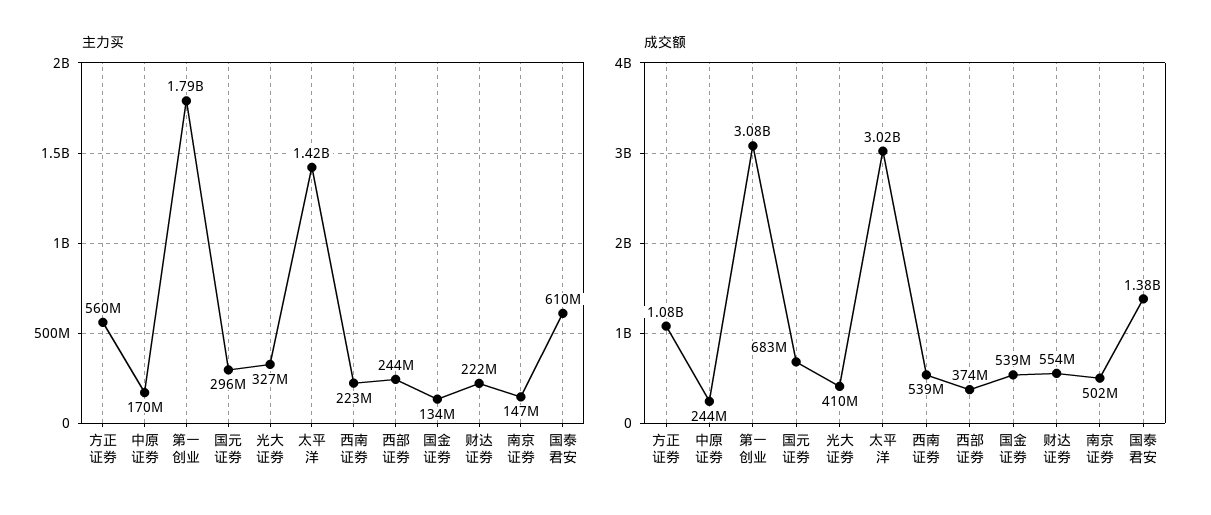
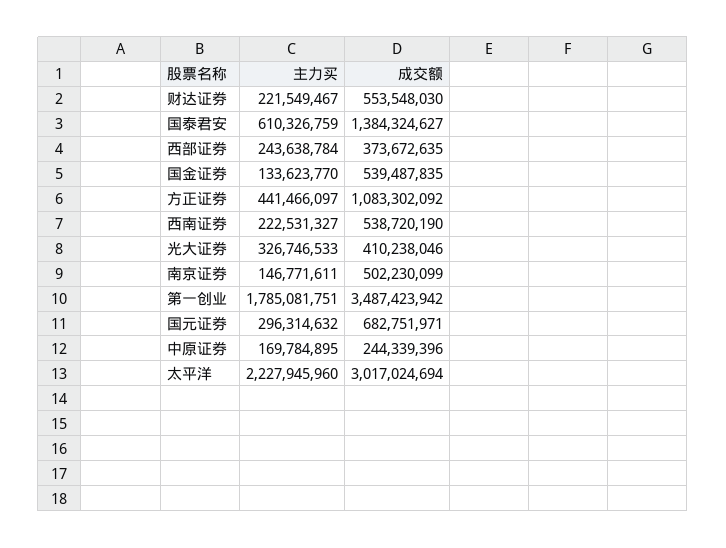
主力买, 方正证券: 560000000 -> 441466097
主力买, 太平洋: 1420000000 -> 2227945960
成交额, 第一创业: 3080000000 -> 3487423942

